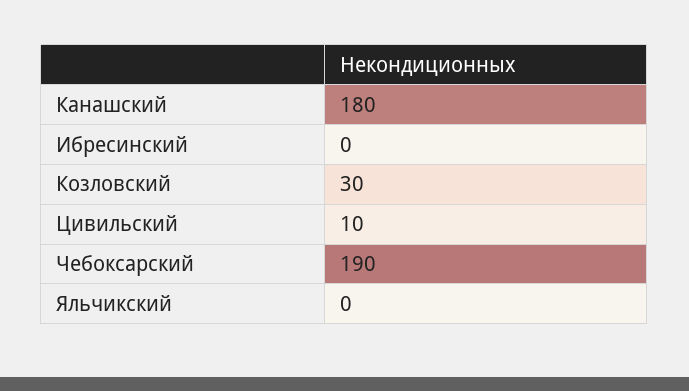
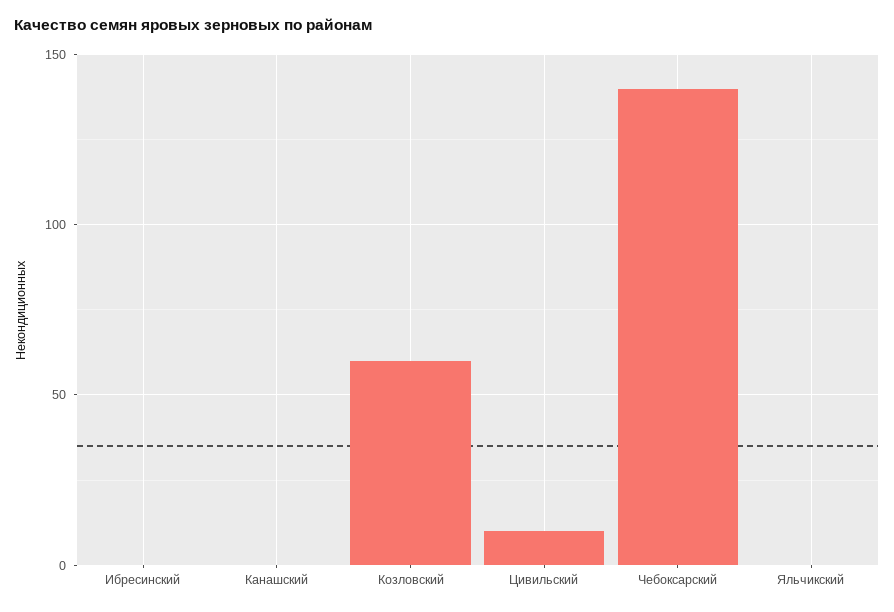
Канашский: 180 -> 0
Козловский: 30 -> 60
Чебоксарский: 190 -> 140

